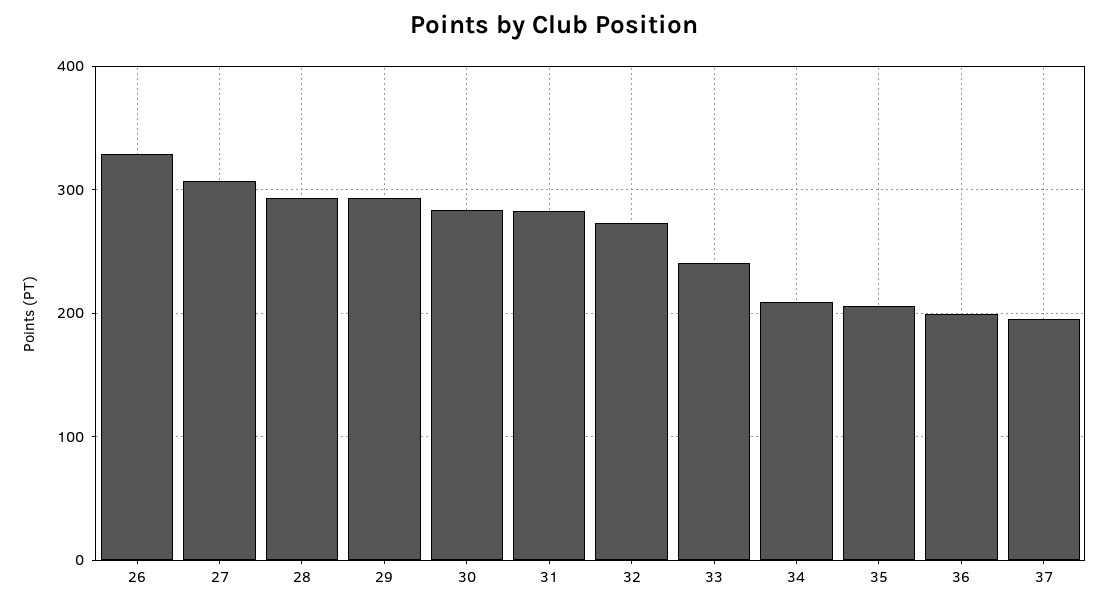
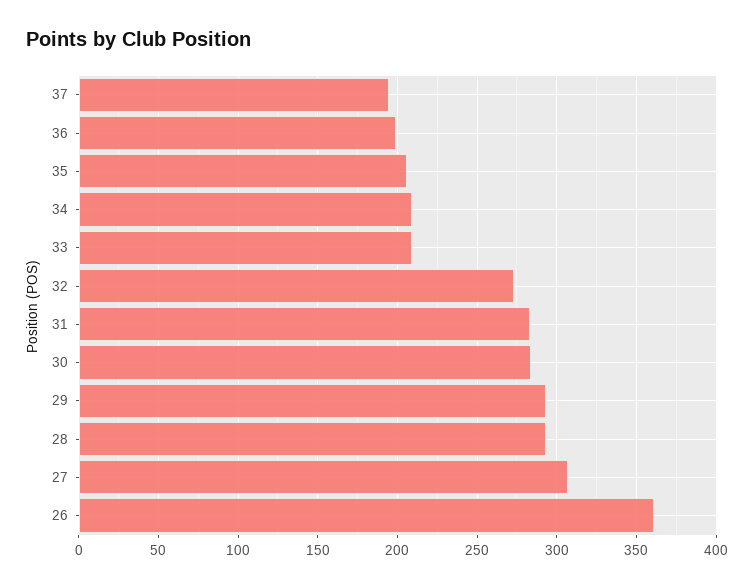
26: 330 -> 360
33: 240 -> 210

